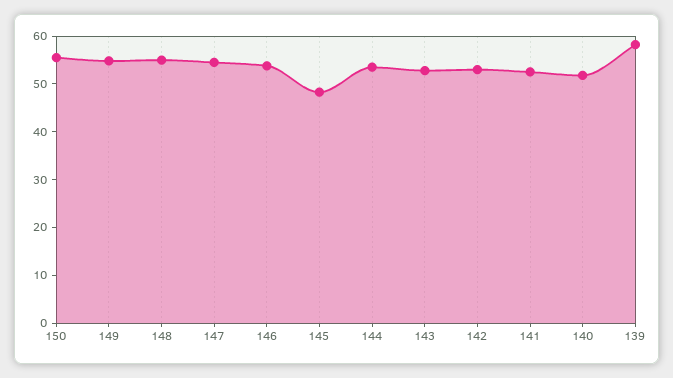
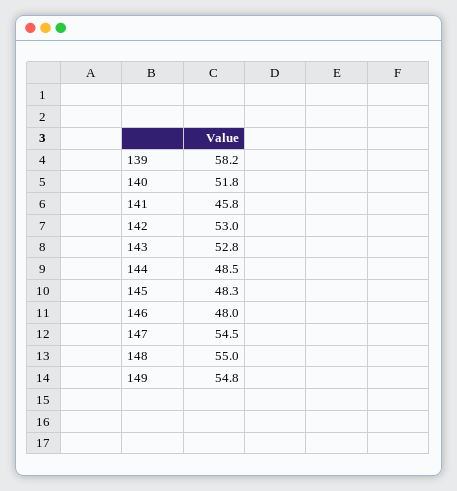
150: 56 -> none
146: 54 -> 48
144: 54 -> 48.5
141: 52 -> 45.8

